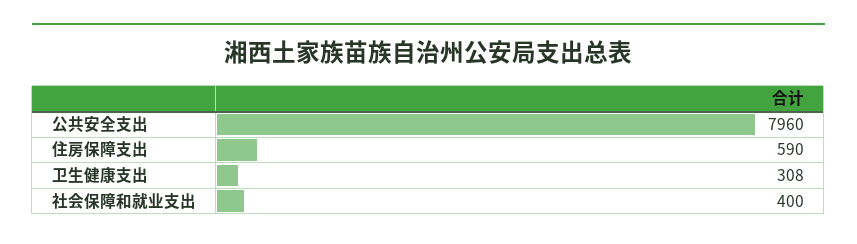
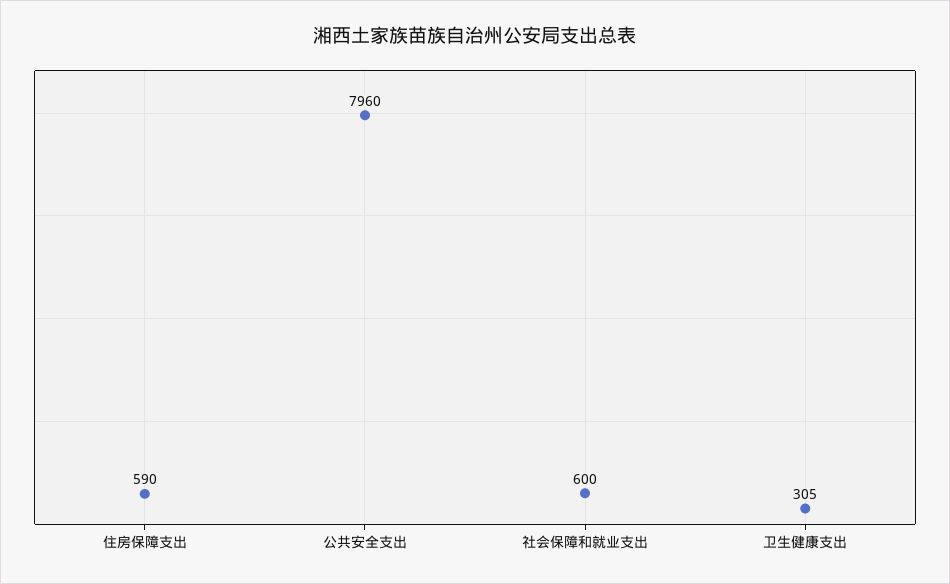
卫生健康支出: 308 -> 305
社会保障和就业支出: 400 -> 600

